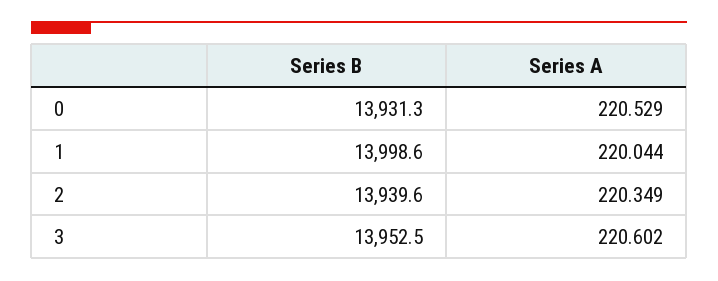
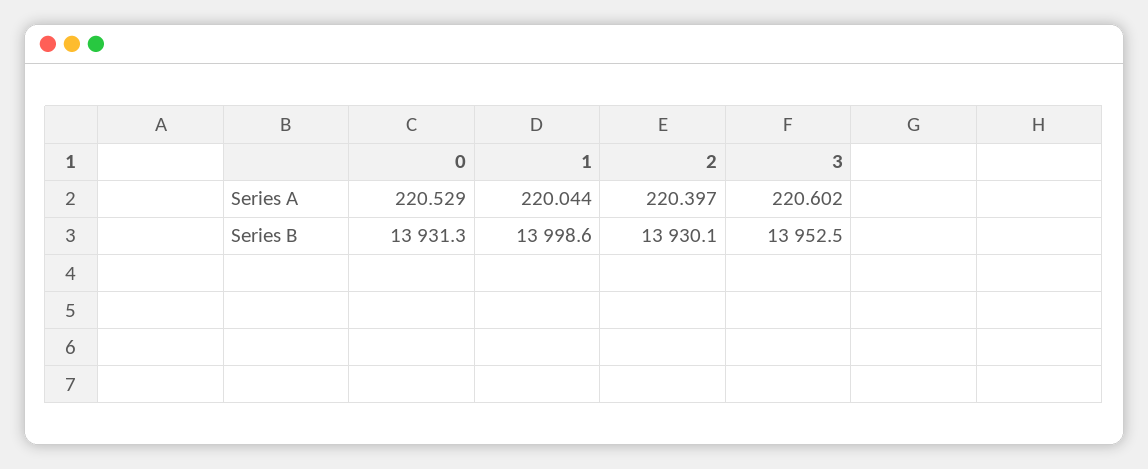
Series B, 2: 13939.6 -> 13930.1
Series A, 2: 220.349 -> 220.397

